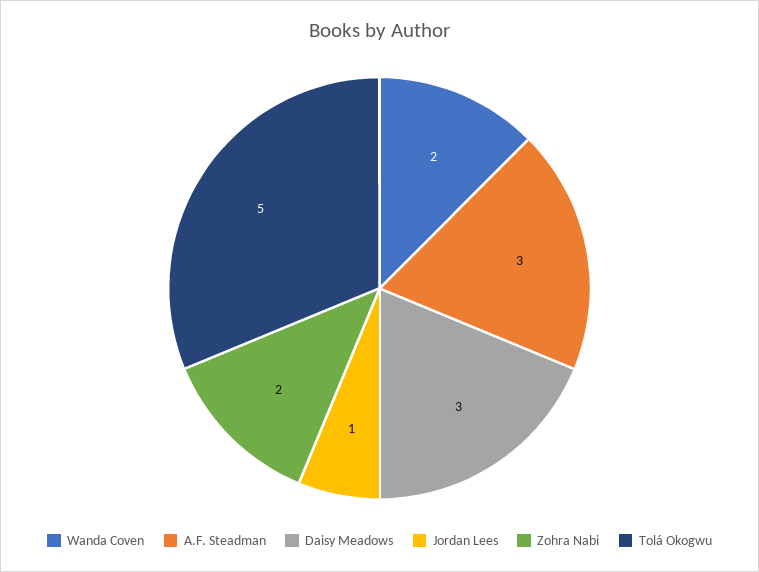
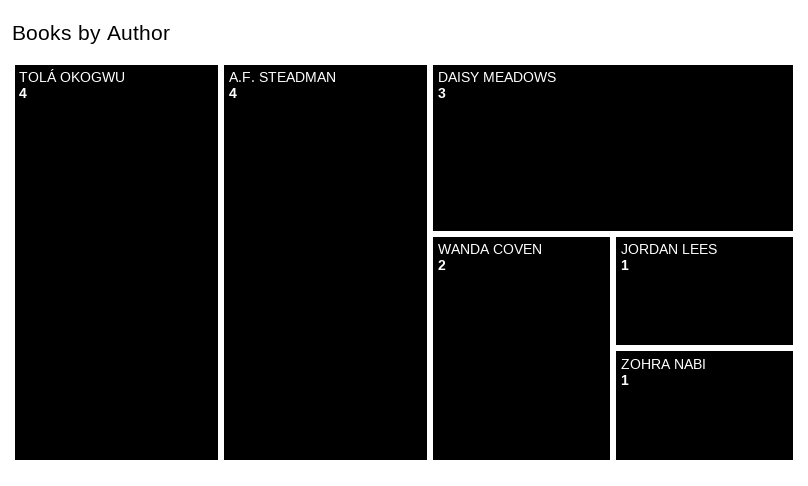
A.F. Steadman: 3 -> 4
Zohra Nabi: 2 -> 1
Tolá Okogwu: 5 -> 4

